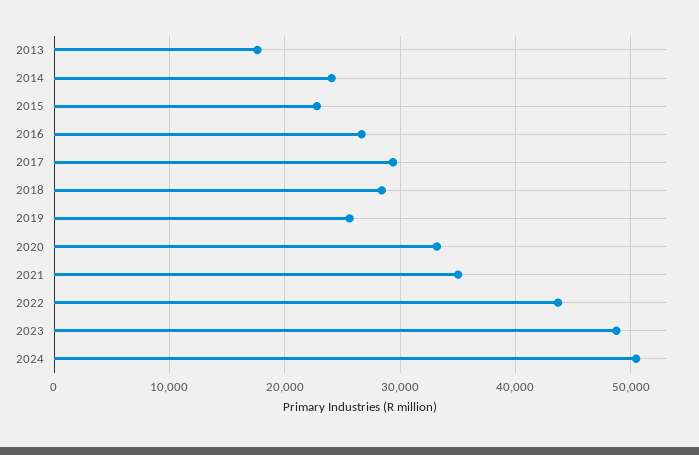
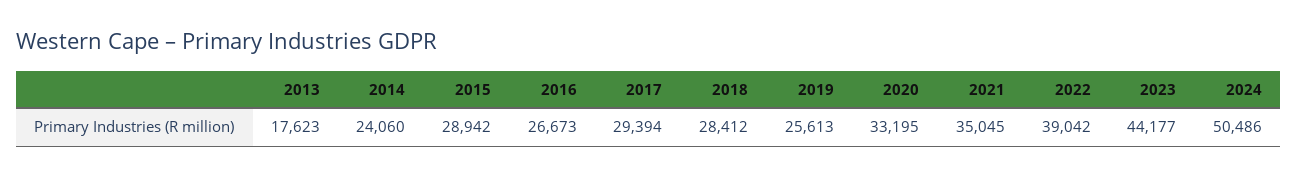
2015: 23000 -> 28942
2022: 44000 -> 39042
2023: 49000 -> 44177

